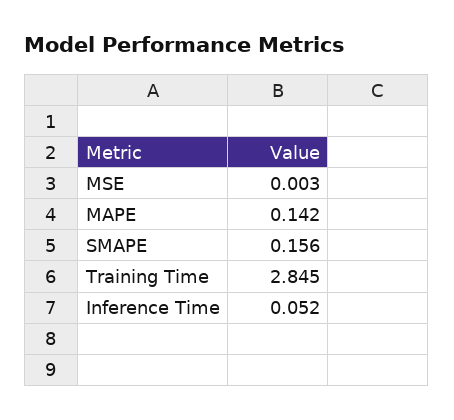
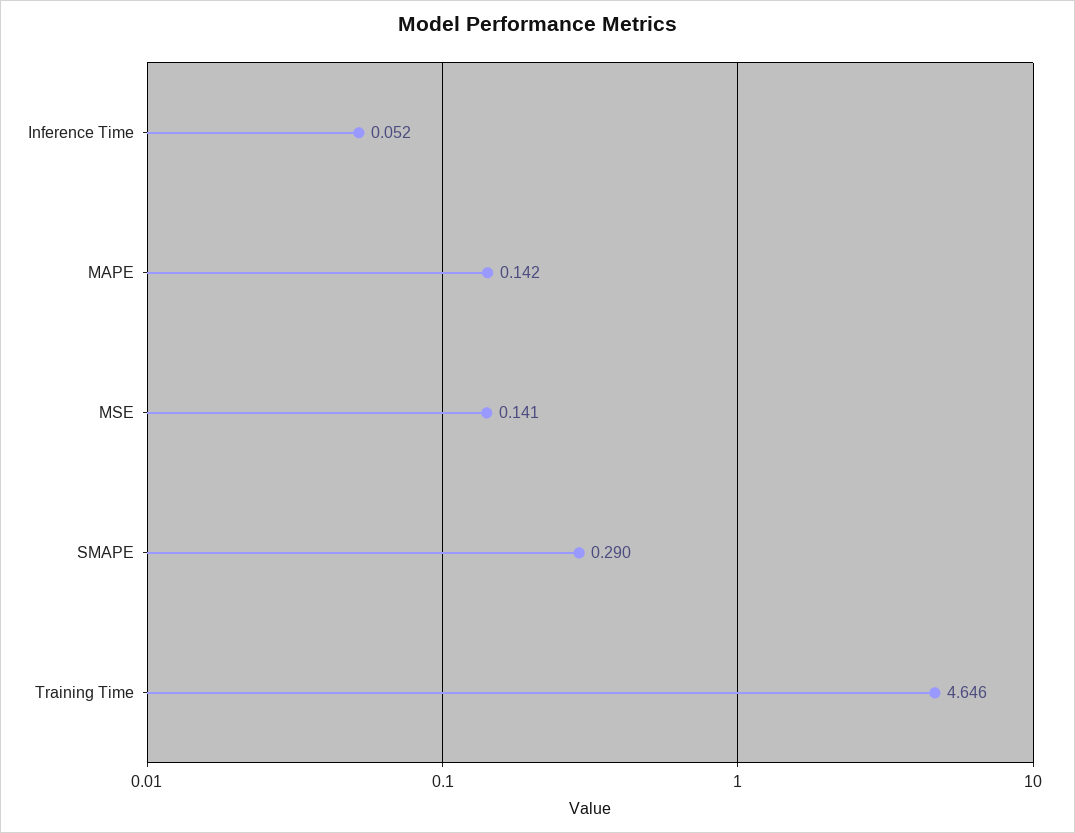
MSE: 0.003 -> 0.141
SMAPE: 0.156 -> 0.29
Training Time: 2.845 -> 4.646

